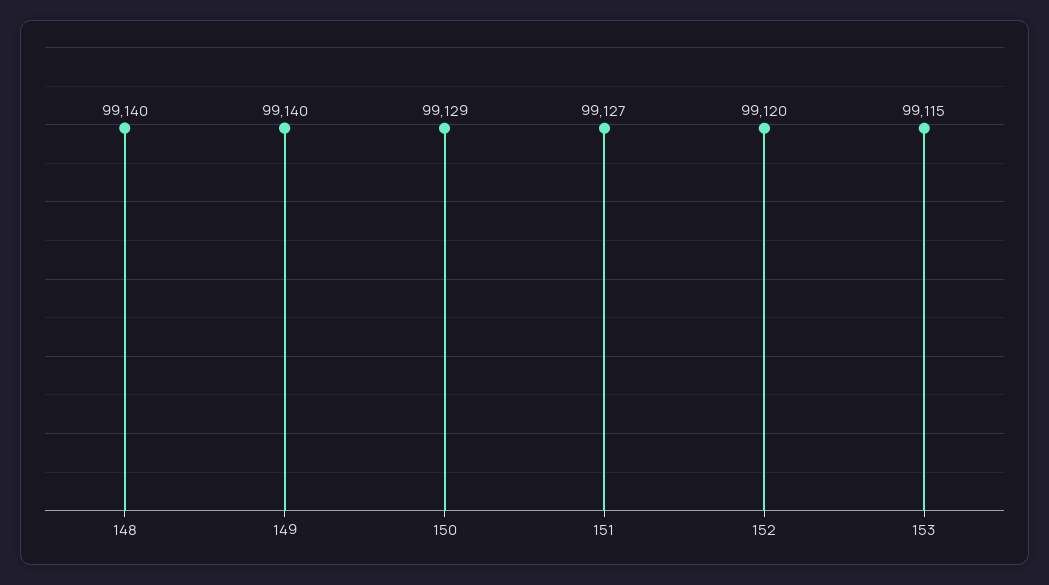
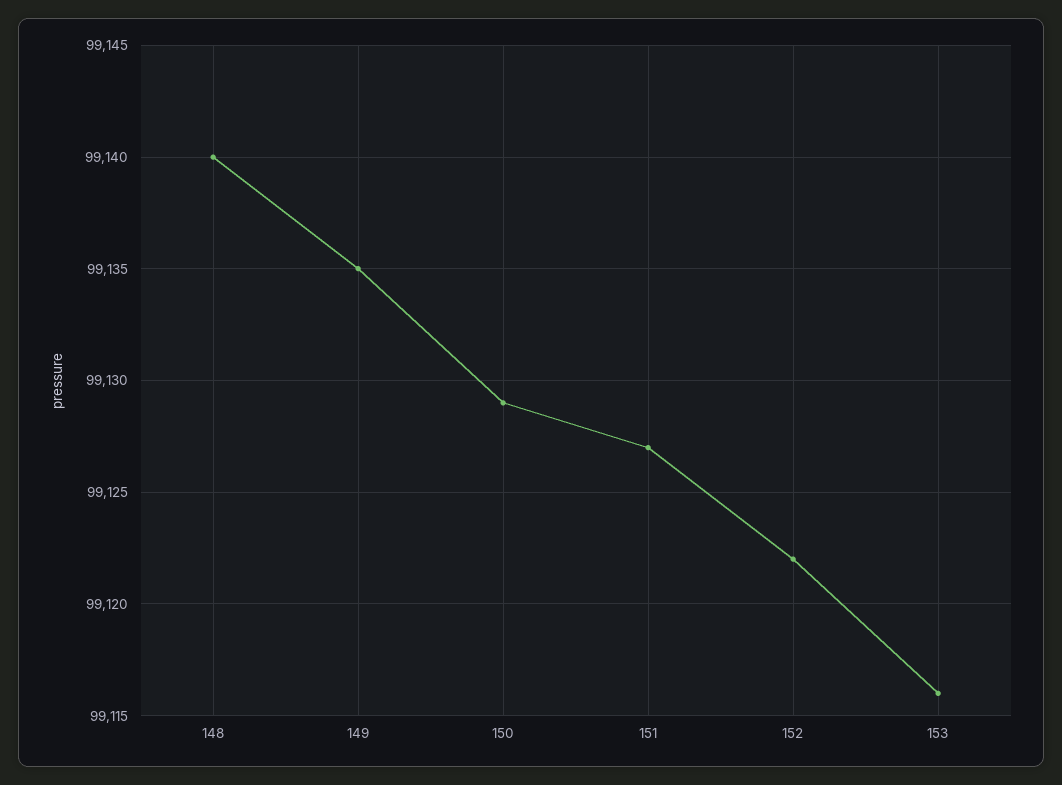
149: 99140 -> 99135
152: 99120 -> 99122
153: 99115 -> 99116

